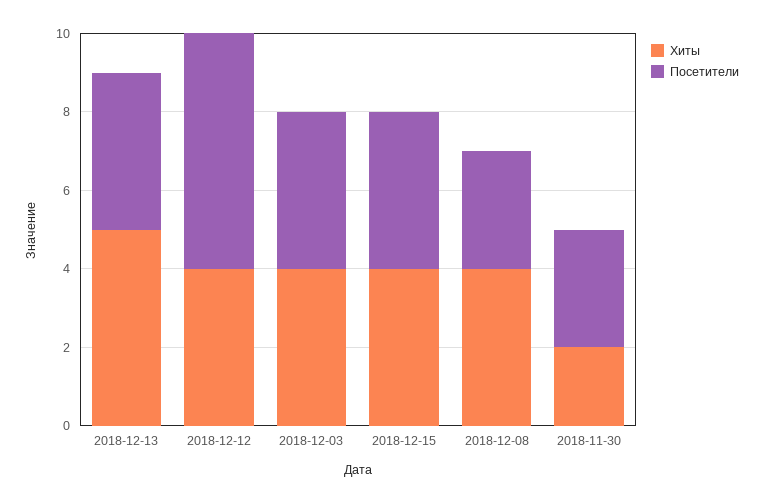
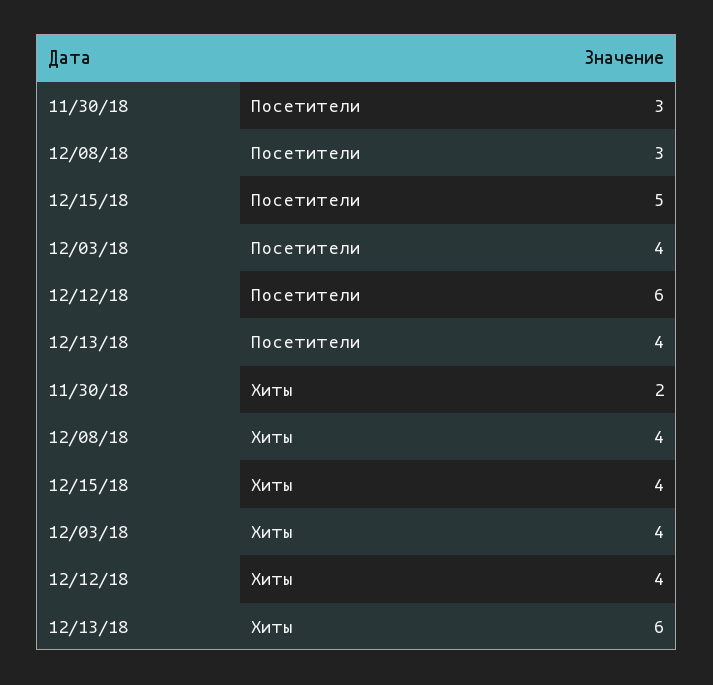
Хиты, 2018-12-13: 5 -> 6
Посетители, 2018-12-15: 4 -> 5

